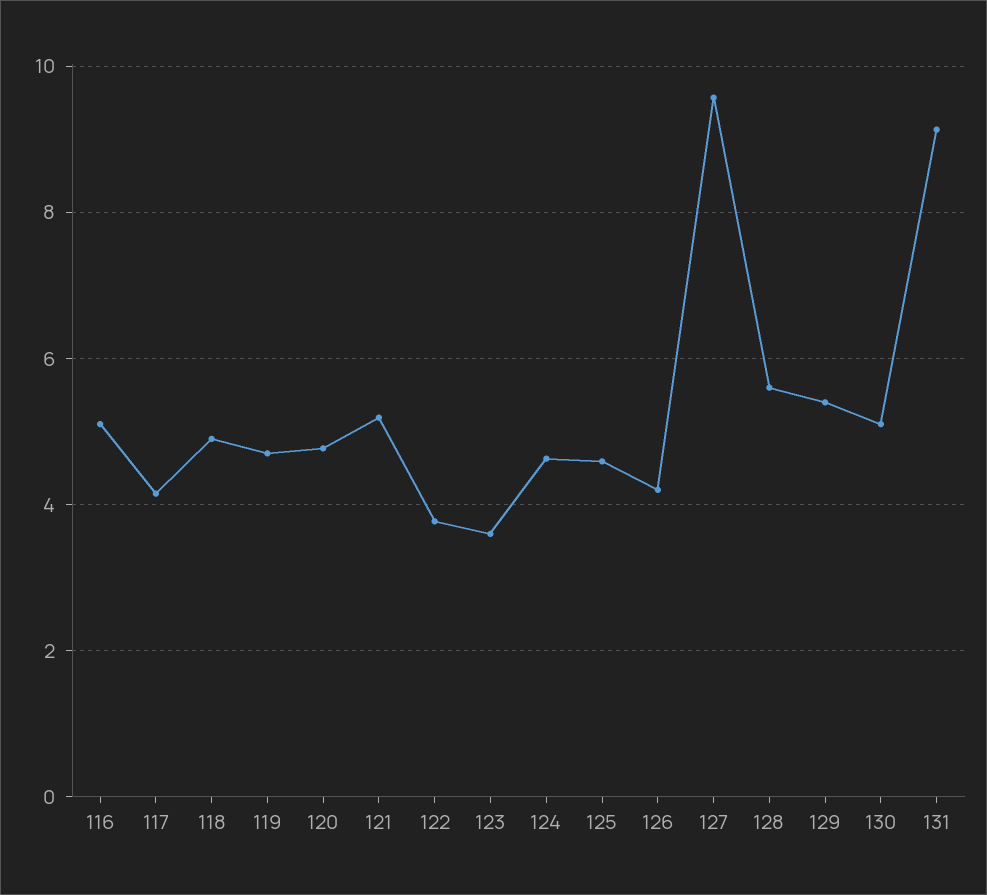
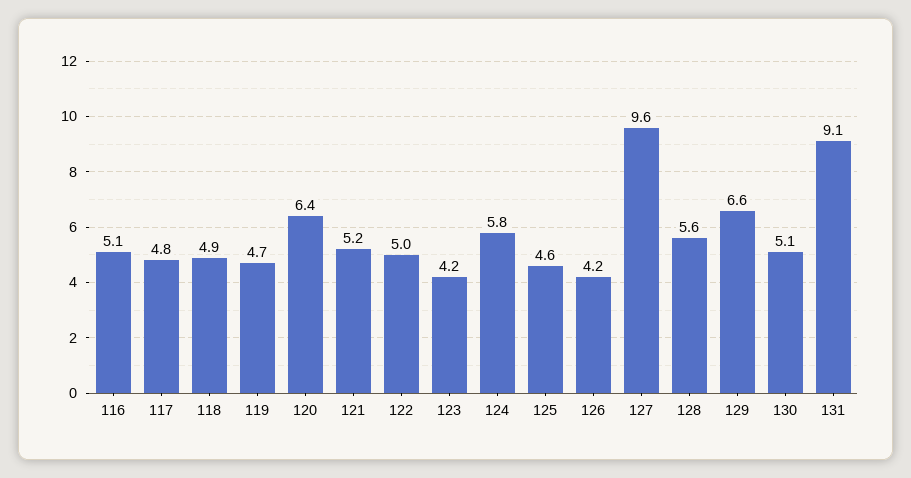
117: 4.2 -> 4.8
120: 4.8 -> 6.4
122: 3.8 -> 5
123: 3.6 -> 4.2
124: 4.6 -> 5.8
129: 5.4 -> 6.6

